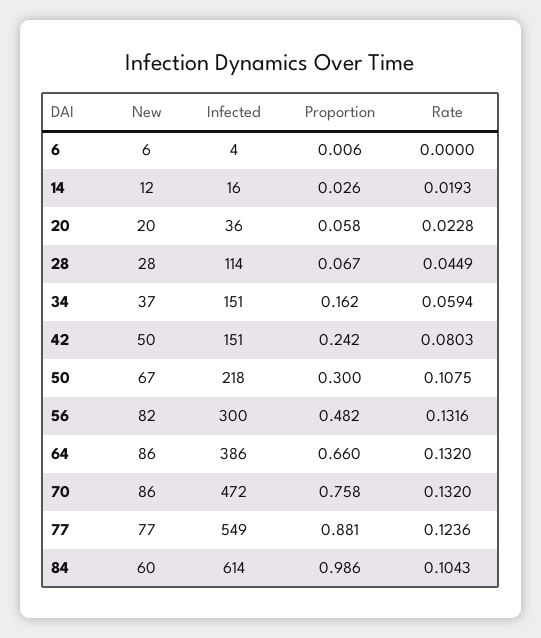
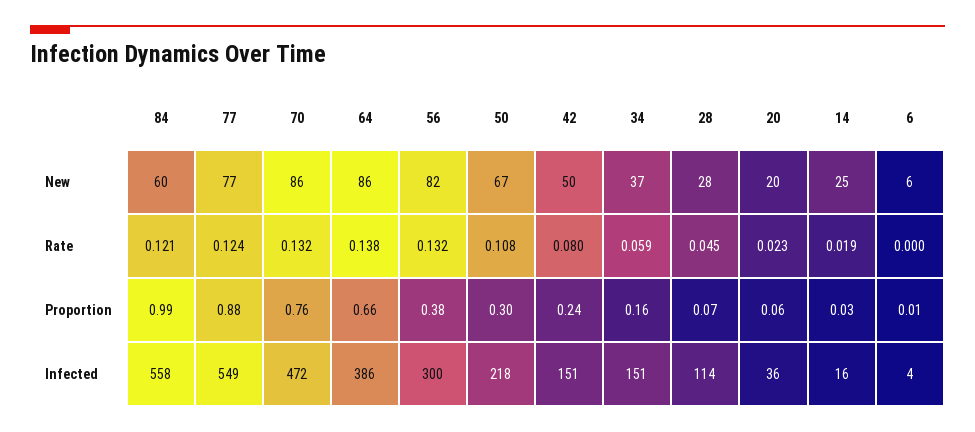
New, 14: 12 -> 25
Proportion, 56: 0.482 -> 0.38
Rate, 64: 0.132 -> 0.138
Infected, 84: 614 -> 558
Rate, 84: 0.1043 -> 0.121

